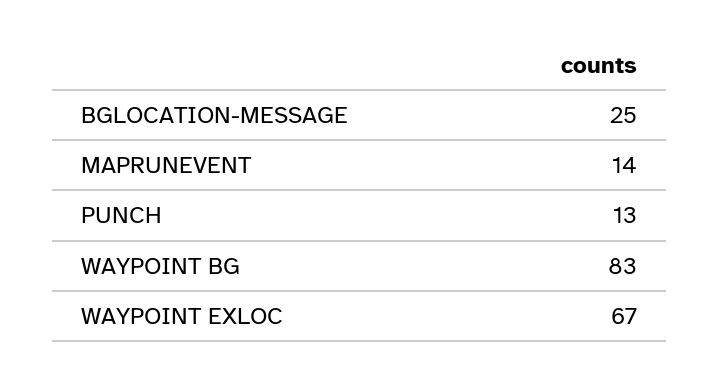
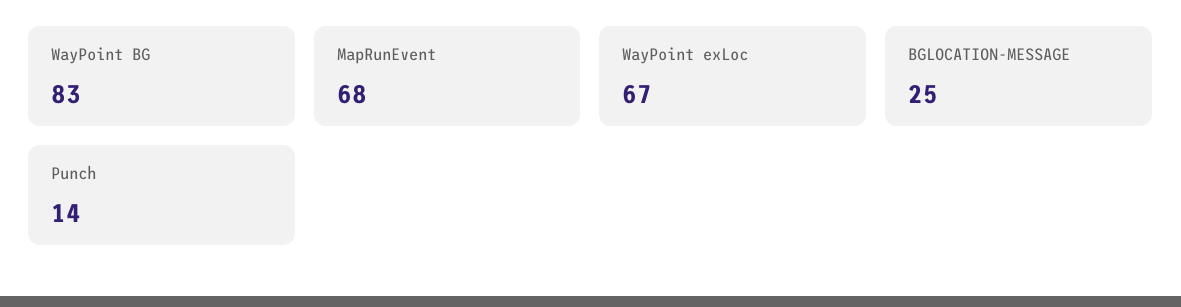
MAPRUNEVENT: 14 -> 68
PUNCH: 13 -> 14

